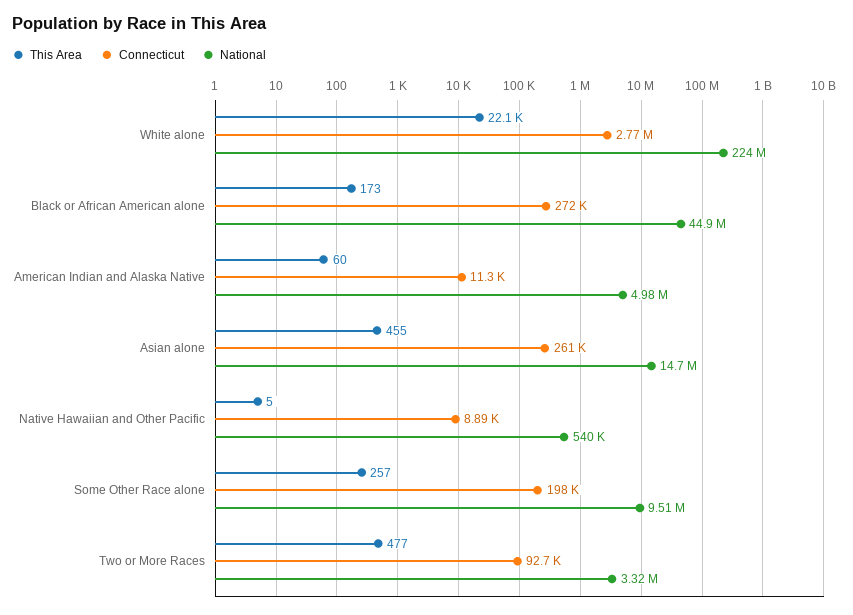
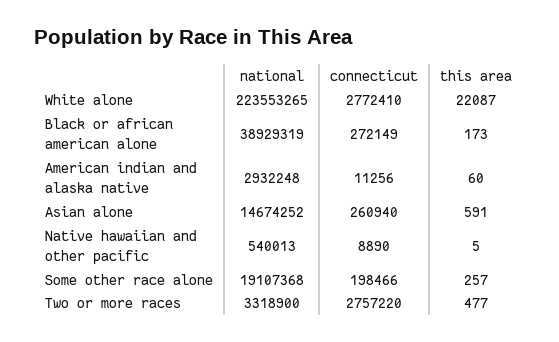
National, Black or African American alone: 44900000 -> 38929319
National, American Indian and Alaska Native: 4980000 -> 2932248
This Area, Asian alone: 455 -> 591
National, Some Other Race alone: 9510000 -> 19107368
Connecticut, Two or More Races: 92700 -> 2757220

